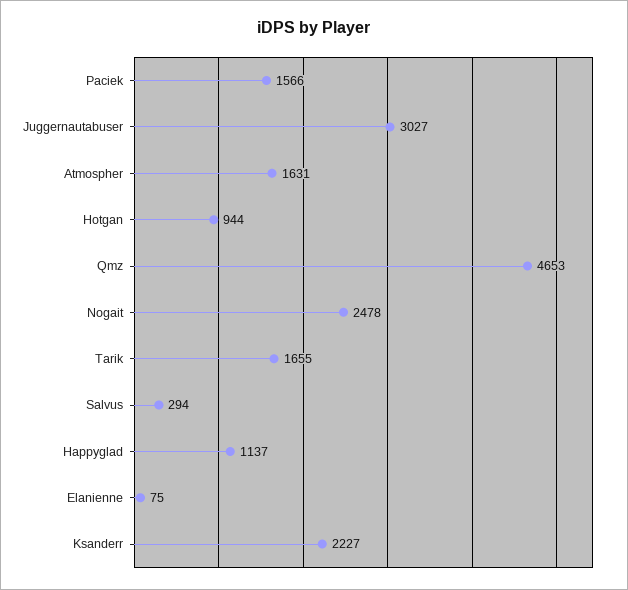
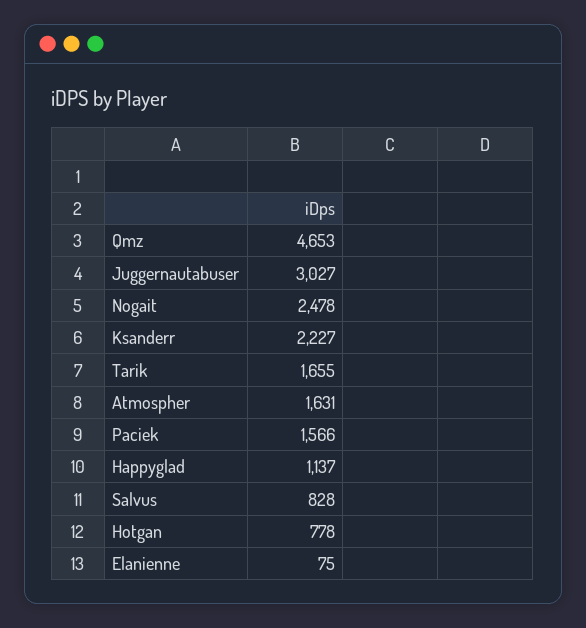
Hotgan: 944 -> 778
Salvus: 294 -> 828

